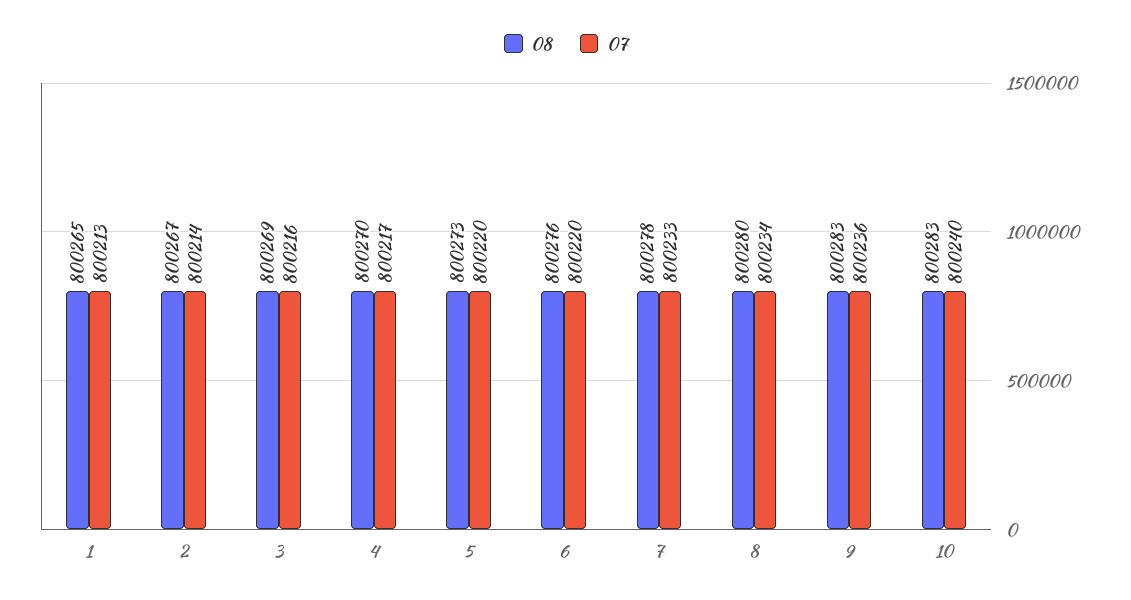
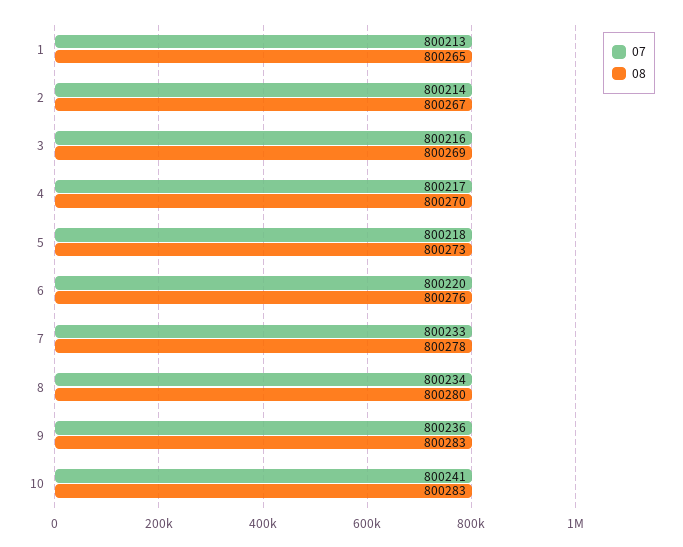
07, 5: 800220 -> 800218
07, 10: 800240 -> 800241

